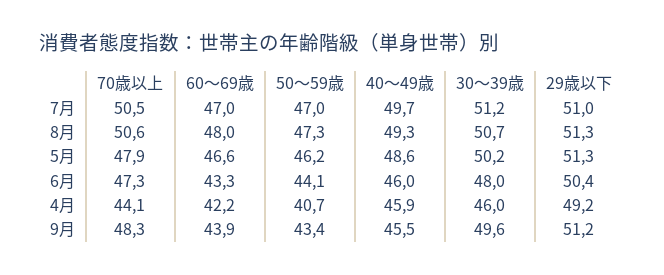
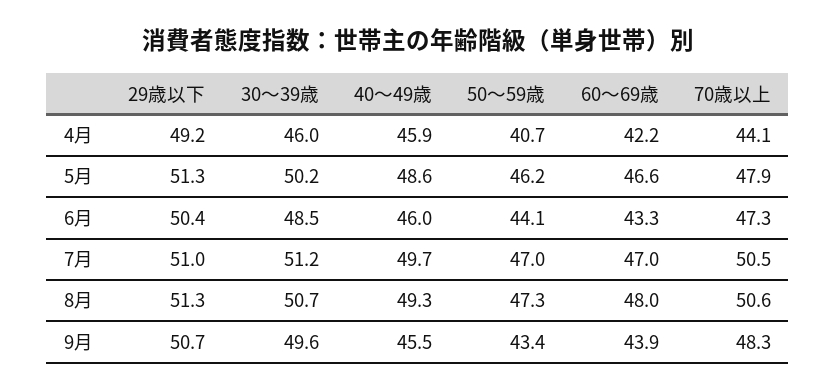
30～39歳, 6月: 48 -> 48.5
29歳以下, 9月: 51.2 -> 50.7

